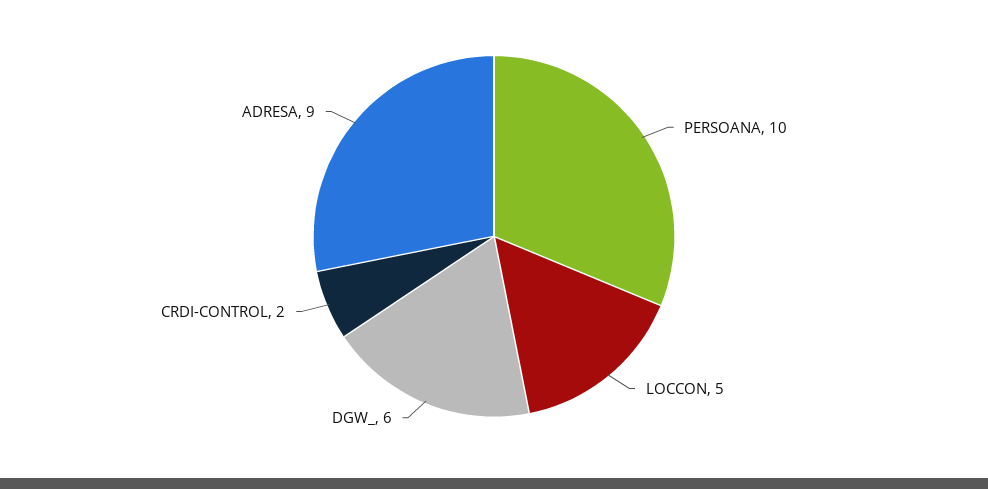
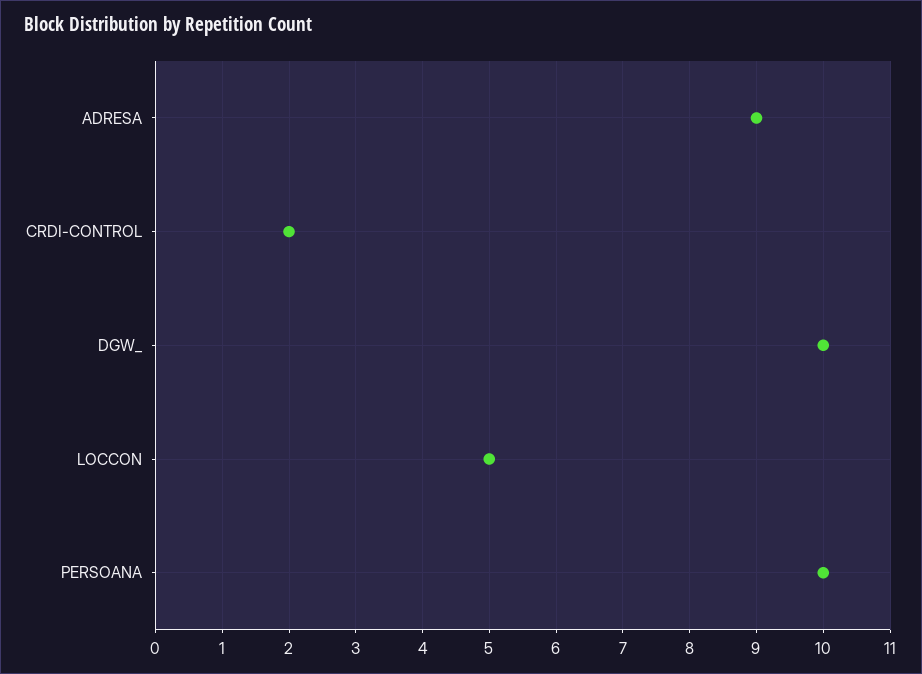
DGW_: 6 -> 10

